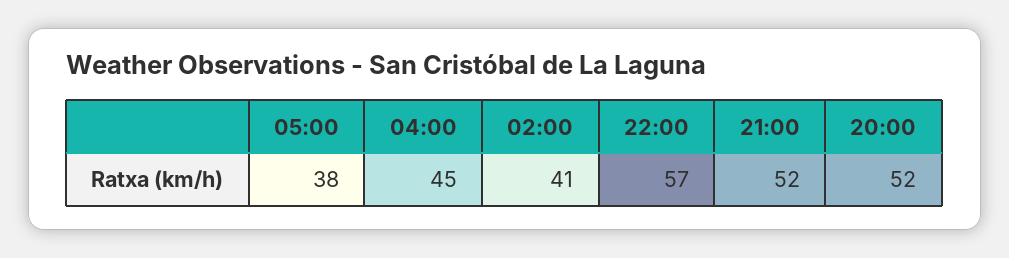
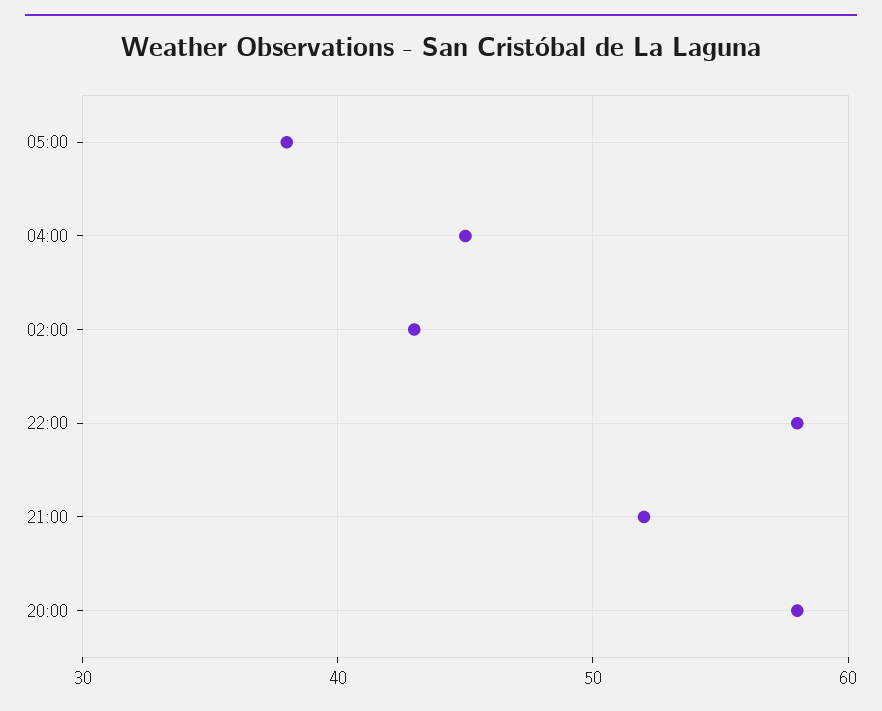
02:00: 41 -> 43
22:00: 57 -> 58
20:00: 52 -> 58

